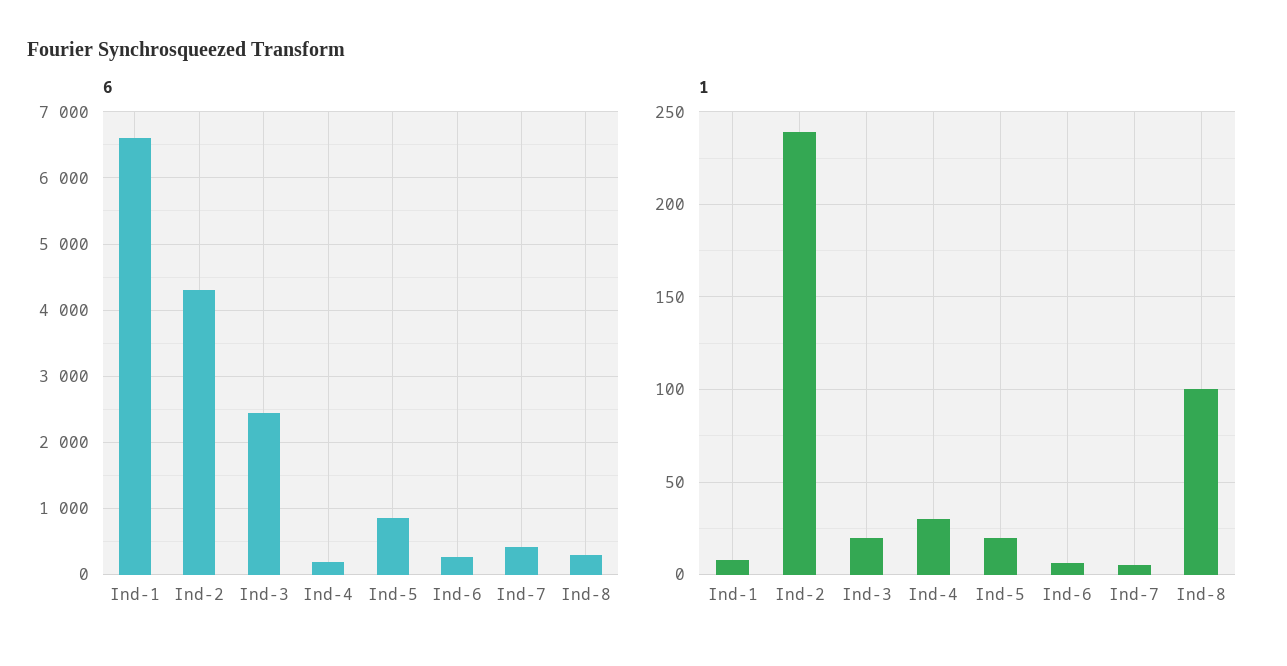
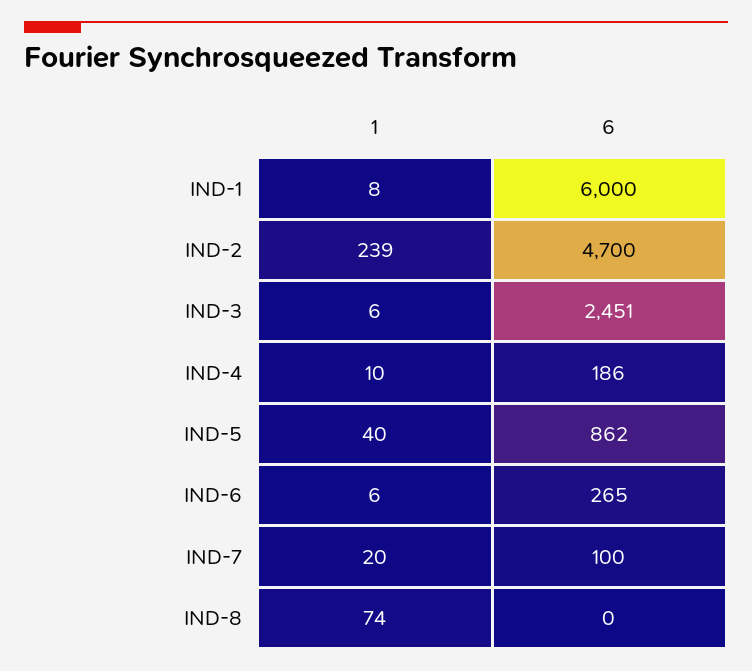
6, Ind-1: 6600 -> 6000
6, Ind-2: 4300 -> 4700
6, Ind-7: 400 -> 100
6, Ind-8: 300 -> 0
1, Ind-3: 20 -> 6
1, Ind-4: 30 -> 10
1, Ind-5: 20 -> 40
1, Ind-7: 5 -> 20
1, Ind-8: 100 -> 74

